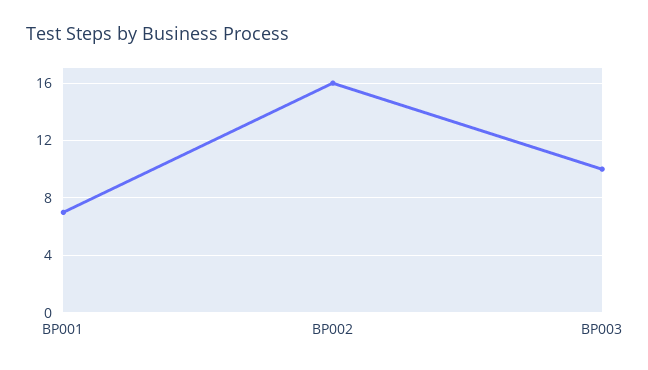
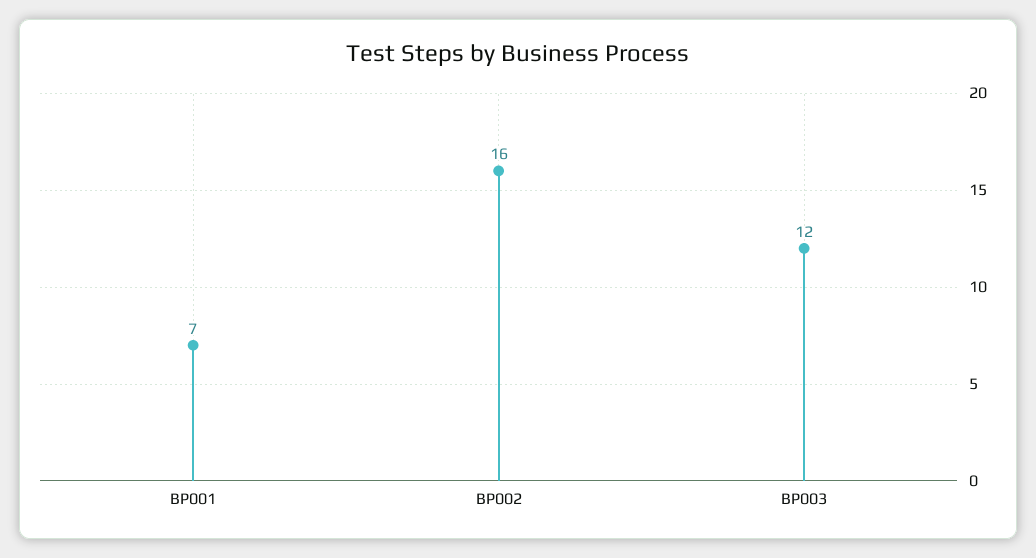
BP003: 10 -> 12

